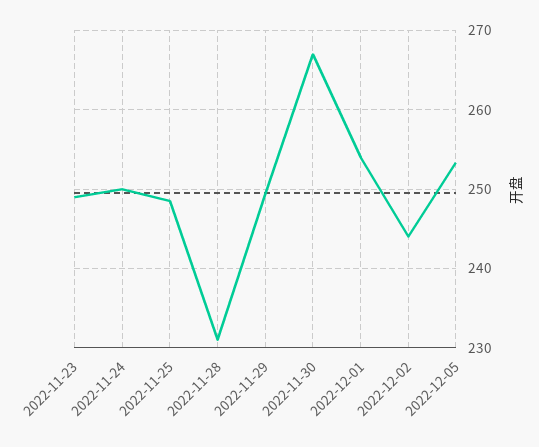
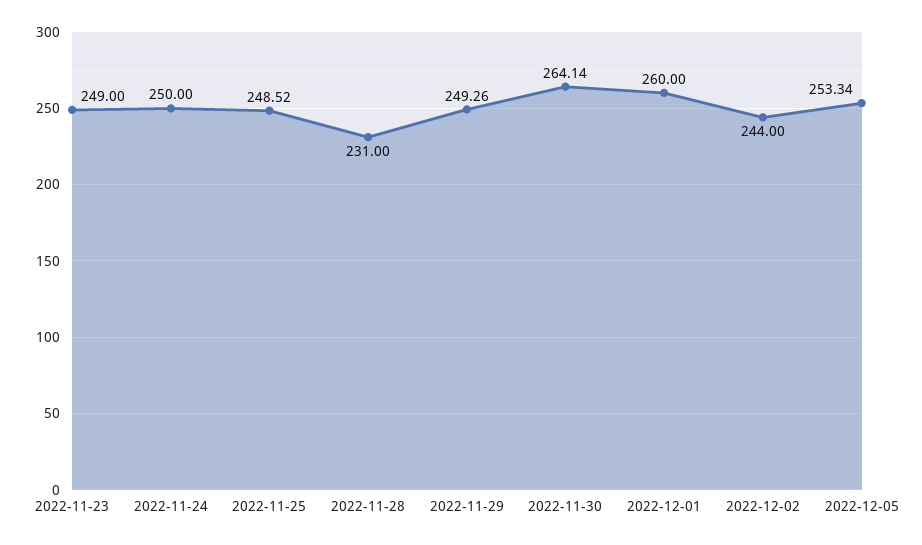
2022-11-30: 267 -> 264.14
2022-12-01: 254 -> 260

